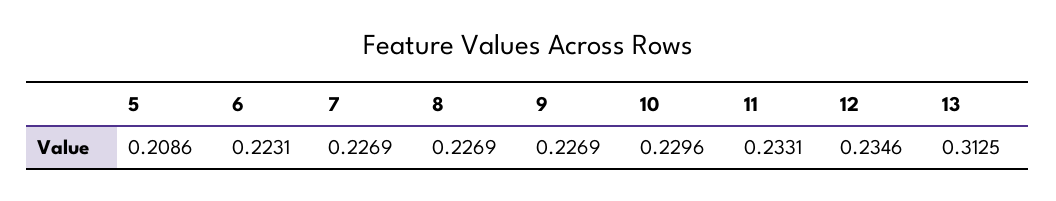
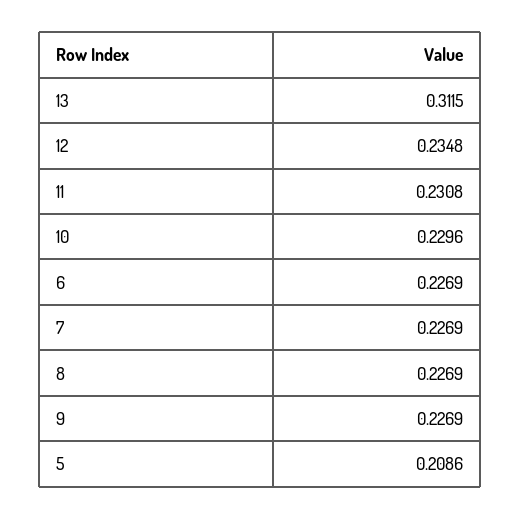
6: 0.2231 -> 0.2269
11: 0.2331 -> 0.2308
12: 0.2346 -> 0.2348
13: 0.3125 -> 0.3115

